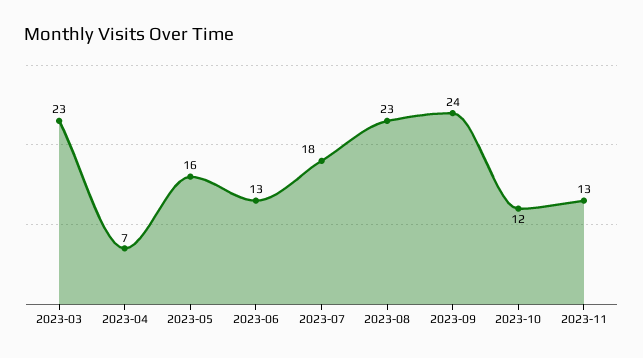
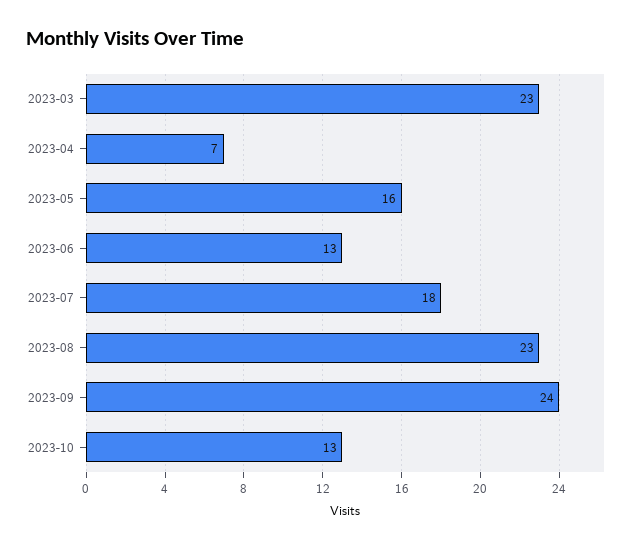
2023-10: 12 -> 13
2023-11: 13 -> none

